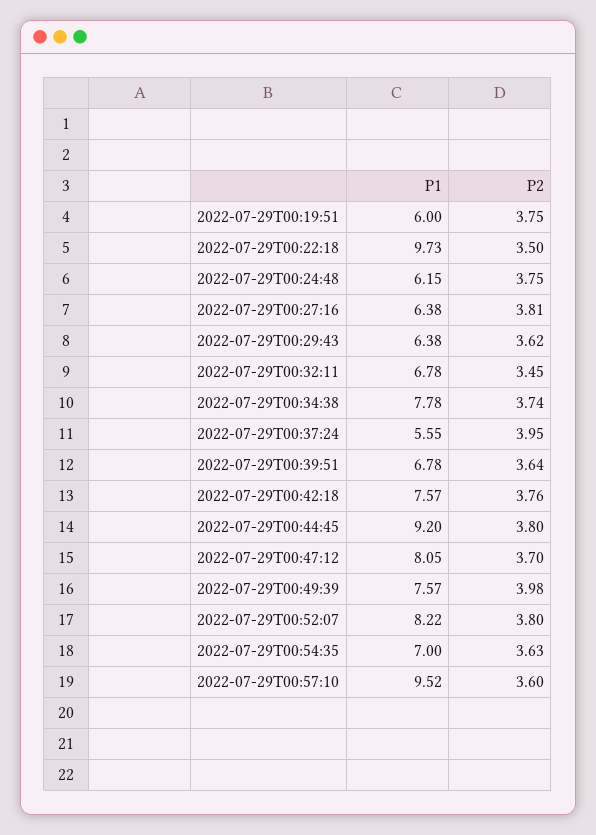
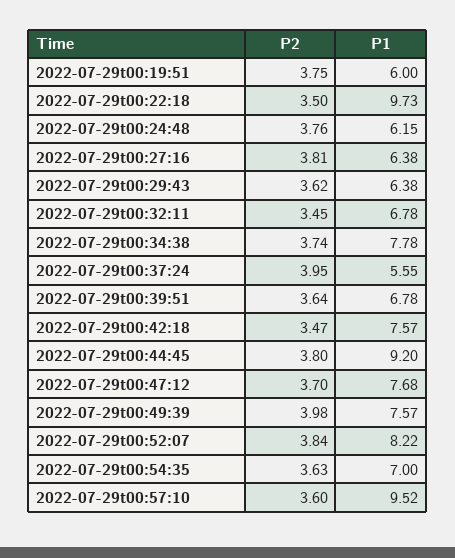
P2, 2022-07-29T00:24:48: 3.75 -> 3.76
P2, 2022-07-29T00:42:18: 3.76 -> 3.47
P1, 2022-07-29T00:47:12: 8.05 -> 7.68
P2, 2022-07-29T00:52:07: 3.8 -> 3.84

